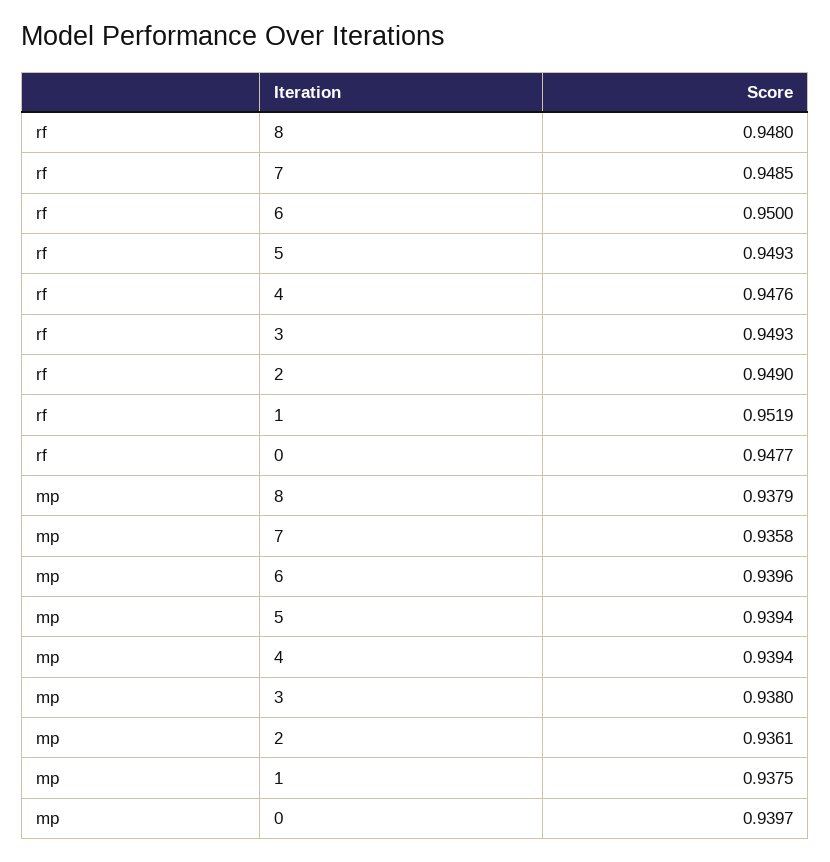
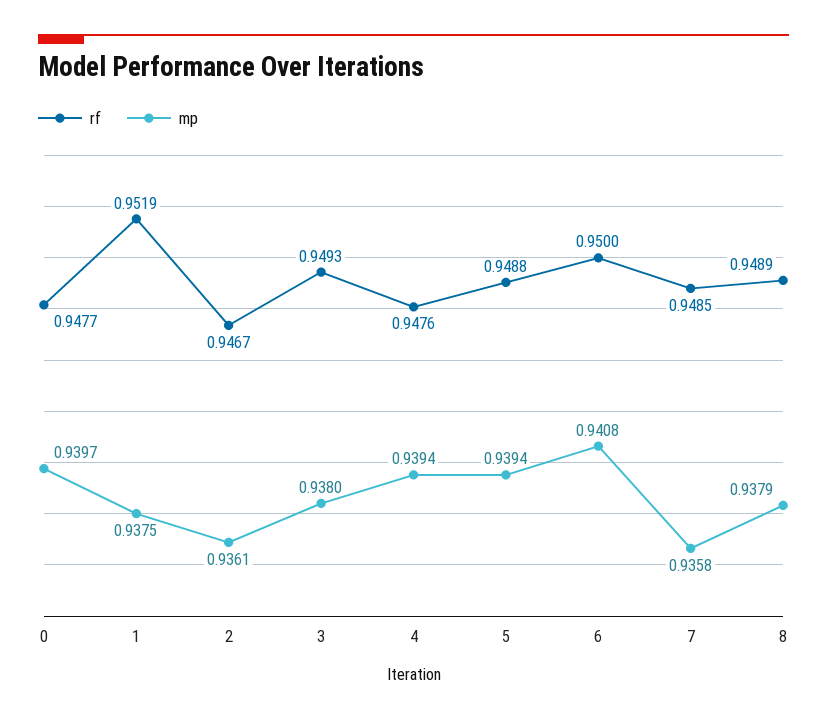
rf, 8: 0.948 -> 0.9489
rf, 5: 0.9493 -> 0.9488
rf, 2: 0.949 -> 0.9467
mp, 6: 0.9396 -> 0.9408

